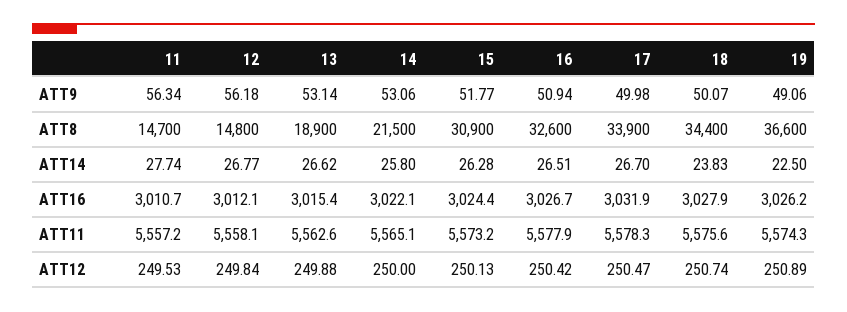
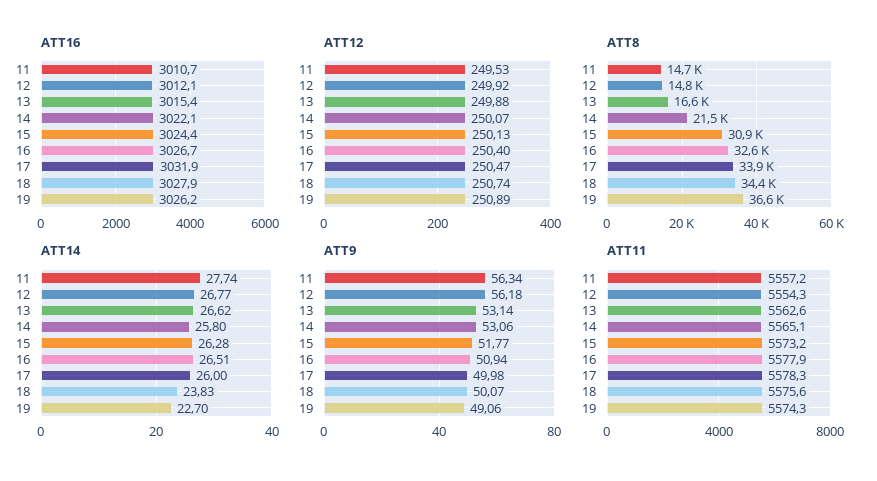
ATT8, 13: 18900 -> 16600
ATT14, 17: 26.7 -> 26
ATT14, 19: 22.5 -> 22.7
ATT11, 12: 5558.1 -> 5554.3
ATT12, 12: 249.84 -> 249.92
ATT12, 14: 250 -> 250.07
ATT12, 16: 250.42 -> 250.4

